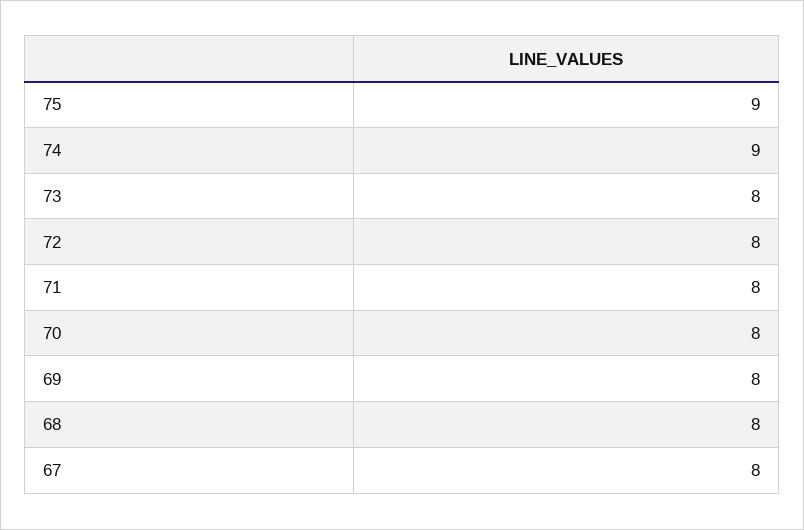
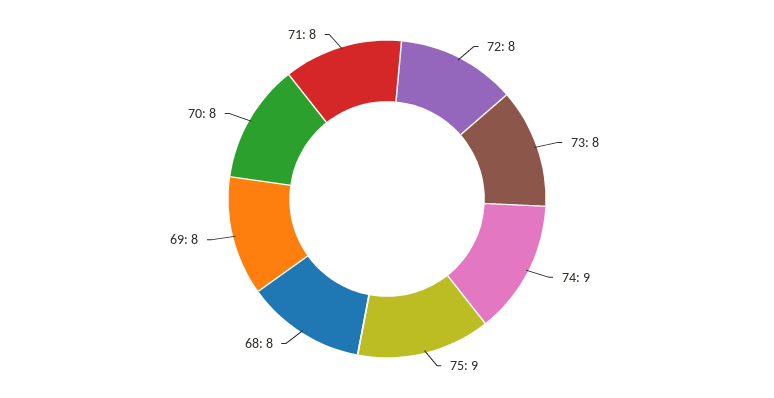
67: 8 -> none

